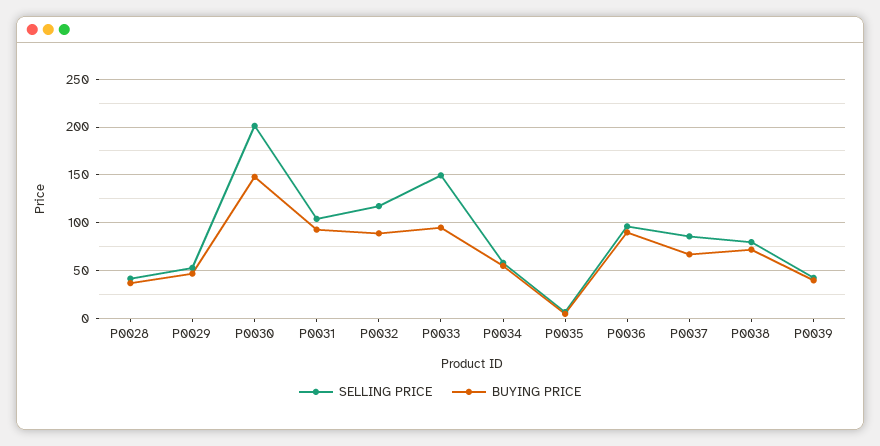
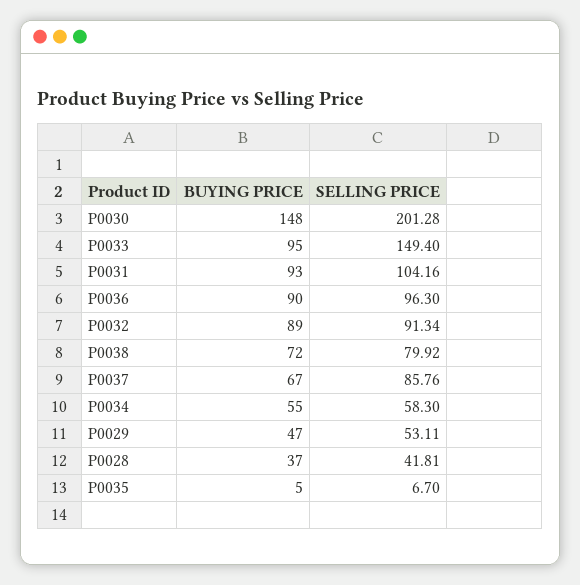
SELLING PRICE, P0032: 120 -> 91.34
SELLING PRICE, P0039: 40 -> none
BUYING PRICE, P0039: 40 -> none

